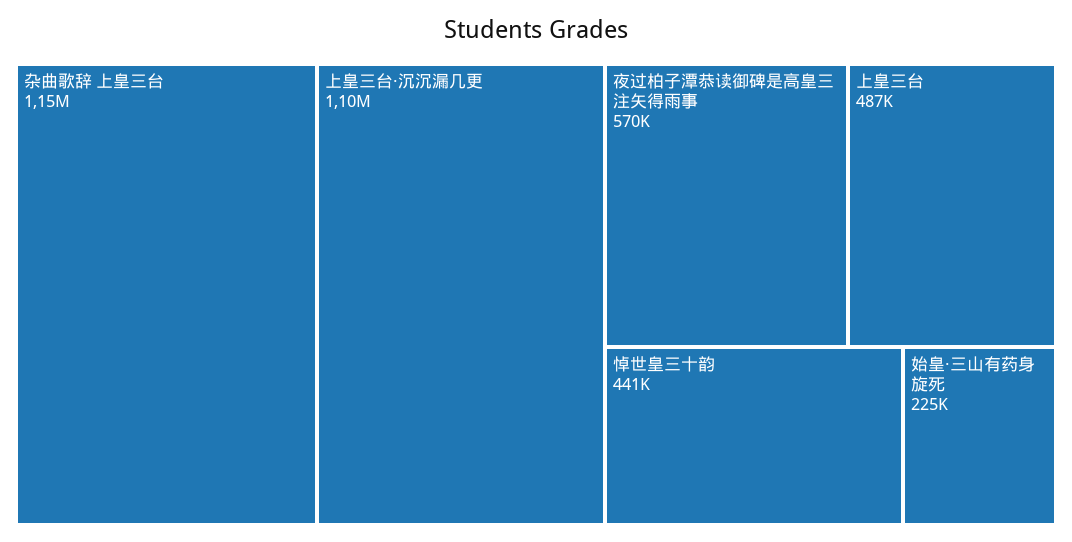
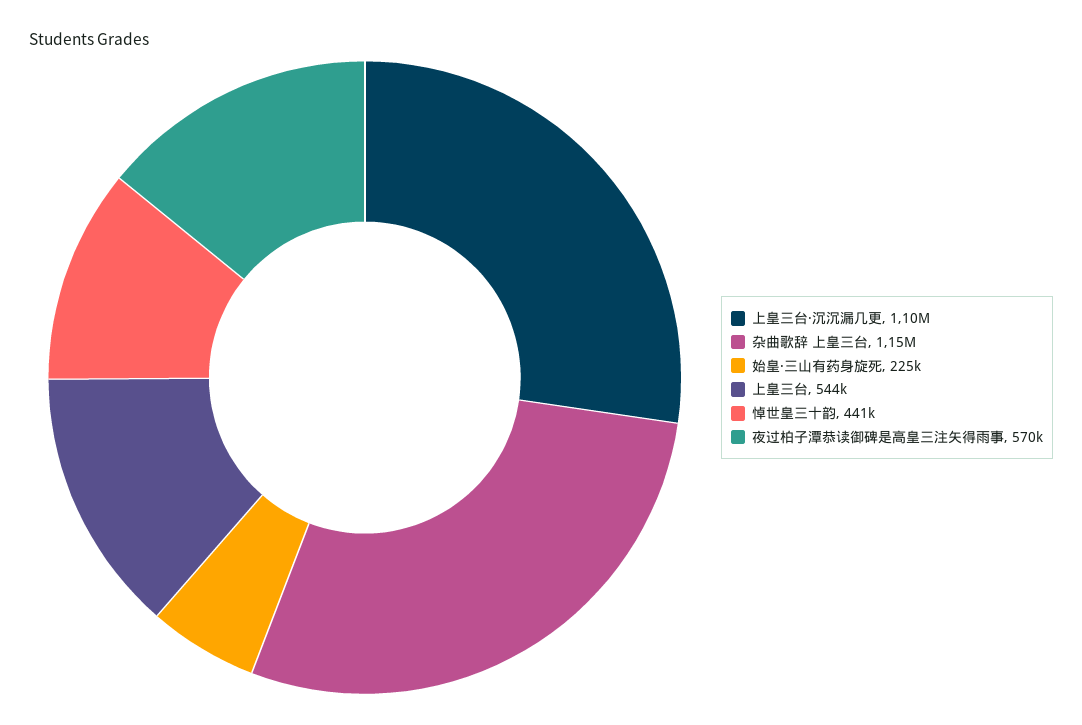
上皇三台: 487000 -> 544000

